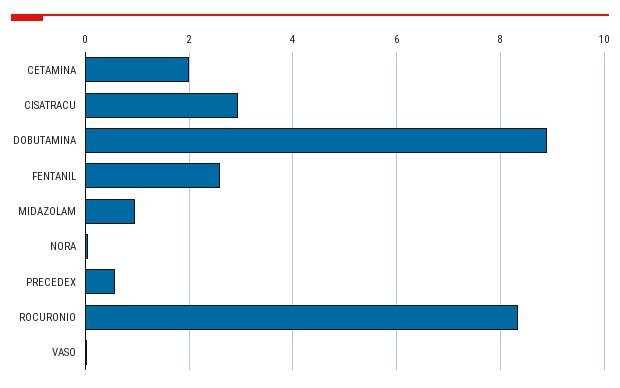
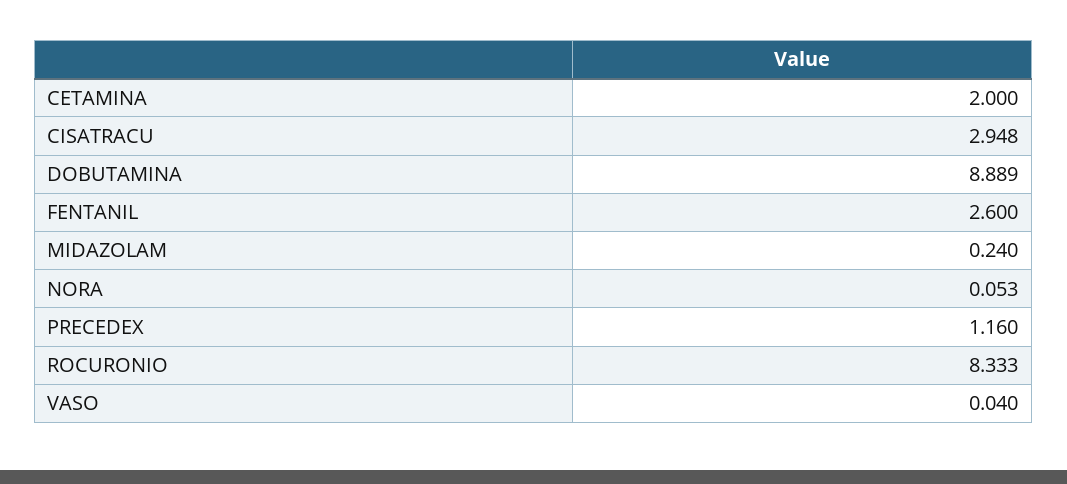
MIDAZOLAM: 1 -> 0.24
PRECEDEX: 0.6 -> 1.16

